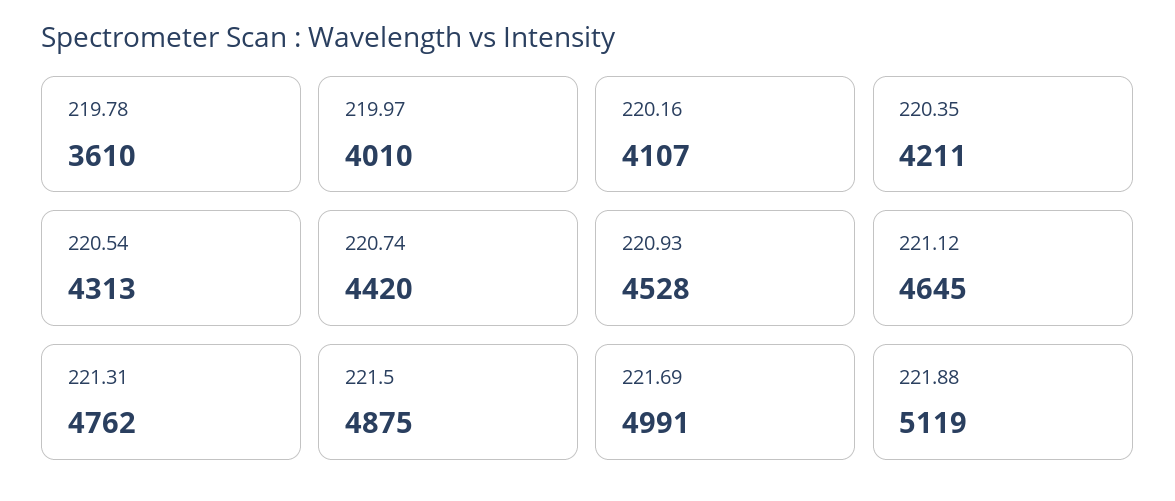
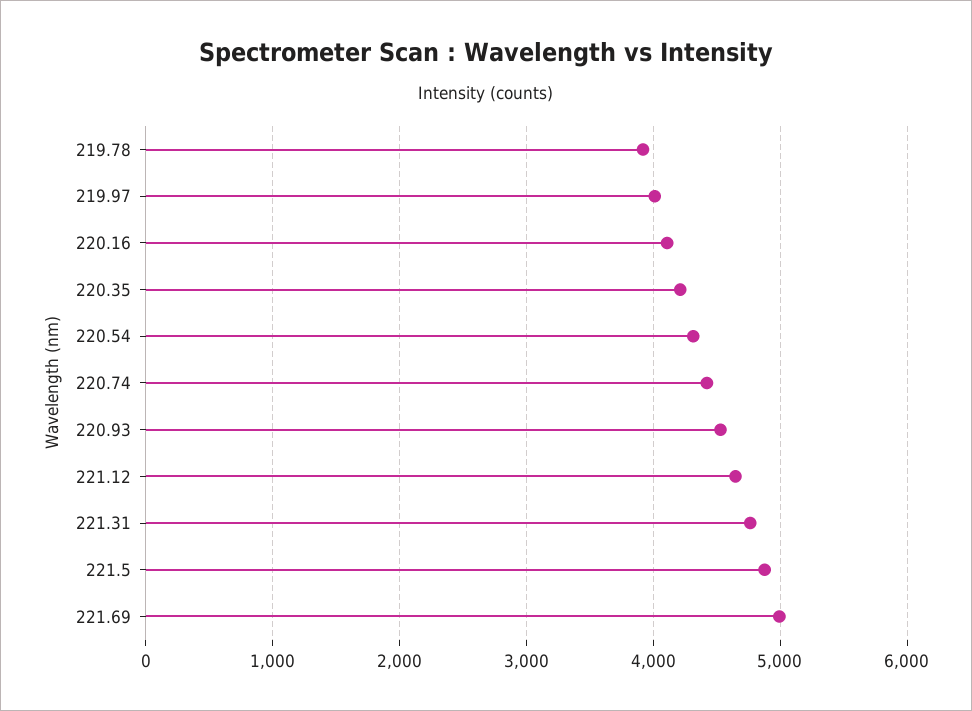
219.78: 3610 -> 3900
221.88: 5119 -> none

